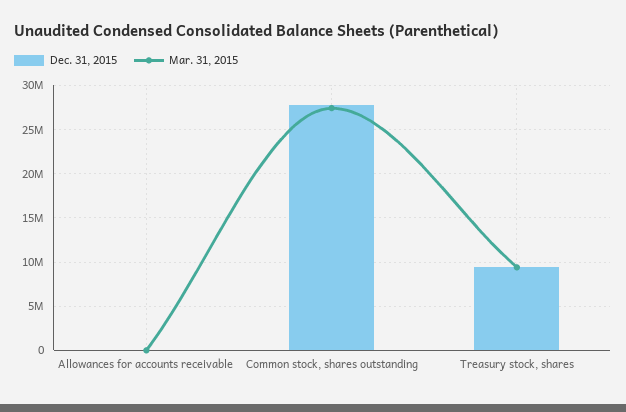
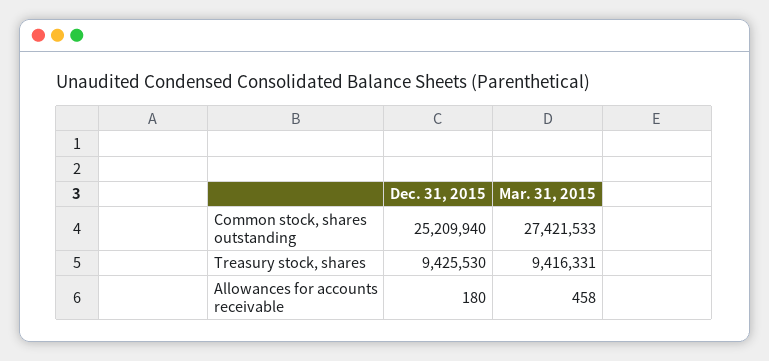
Dec. 31, 2015, Common stock, shares outstanding: 28000000 -> 25209940

